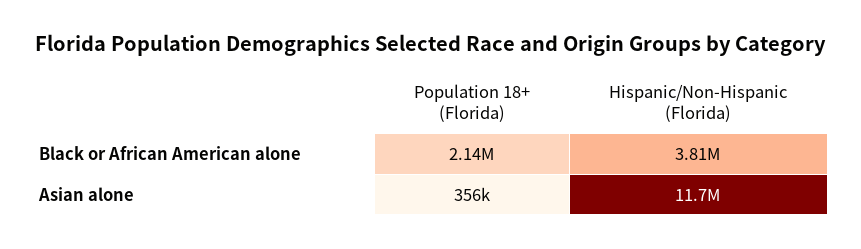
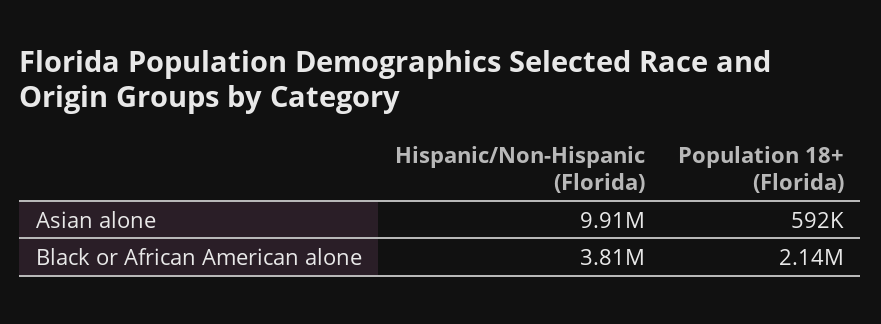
Population 18+ (Florida), Asian alone: 356000 -> 592000
Hispanic/Non-Hispanic (Florida), Asian alone: 11700000 -> 9910000

